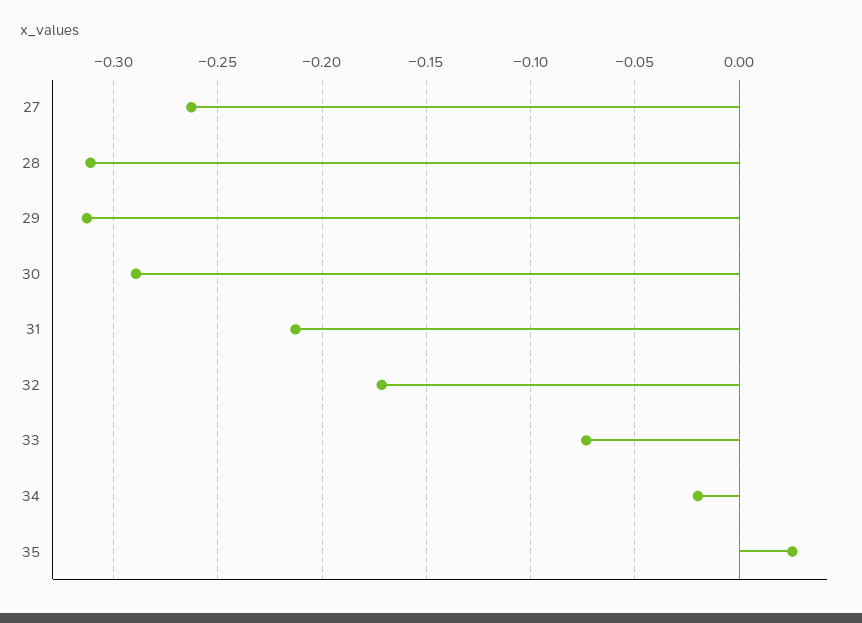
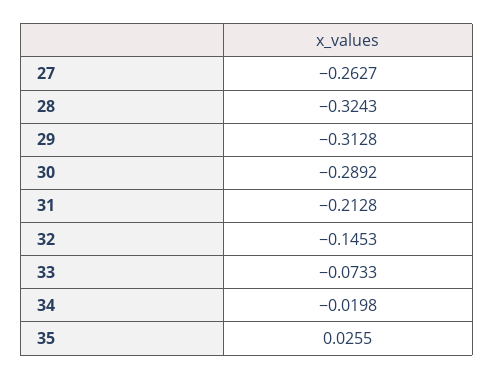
28: -0.31 -> -0.3243
32: -0.17 -> -0.1453

